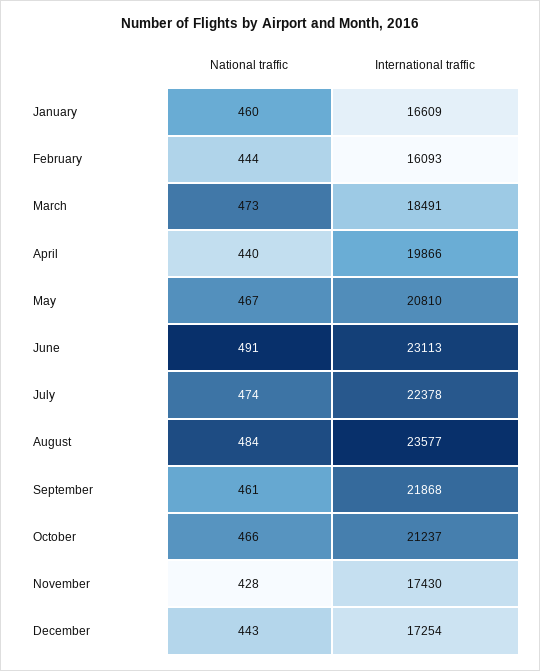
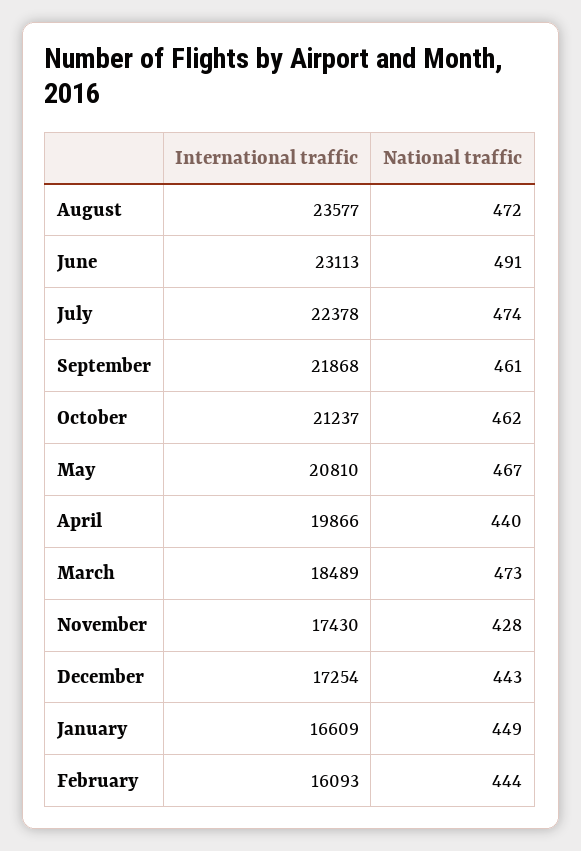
National traffic, January: 460 -> 449
International traffic, March: 18491 -> 18489
National traffic, August: 484 -> 472
National traffic, October: 466 -> 462

